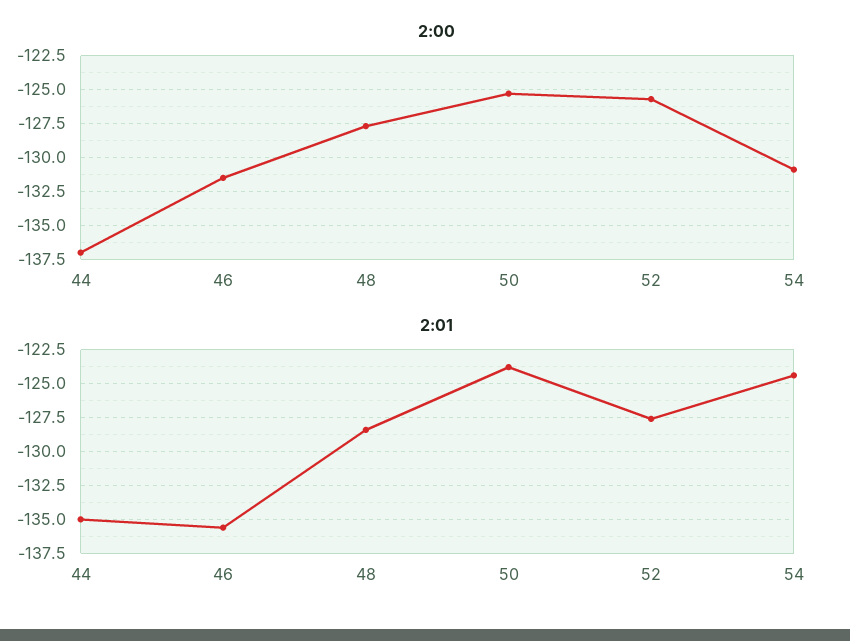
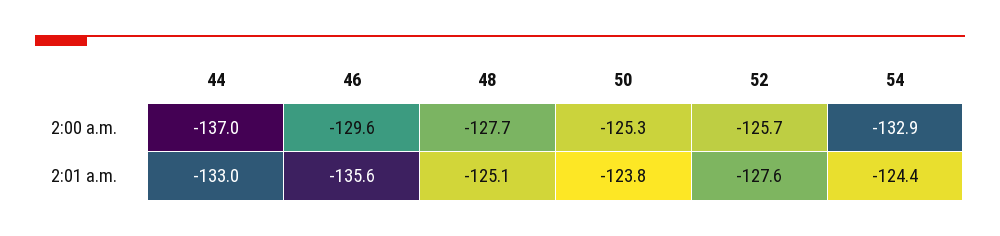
2:00, 46: -131.5 -> -129.6
2:00, 54: -131 -> -132.9
2:01, 44: -135 -> -133
2:01, 48: -128.5 -> -125.1

